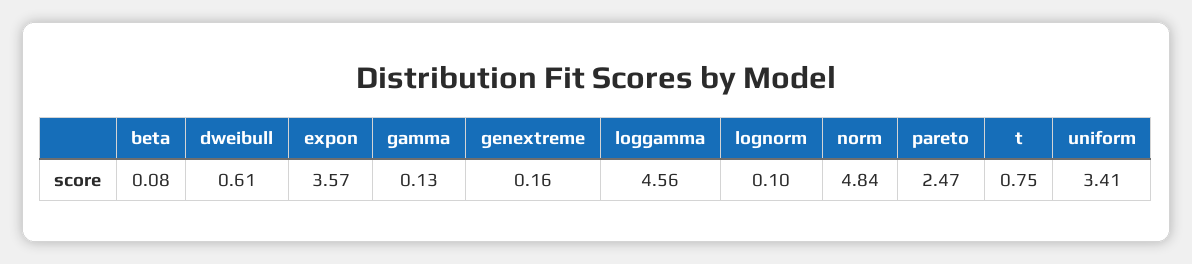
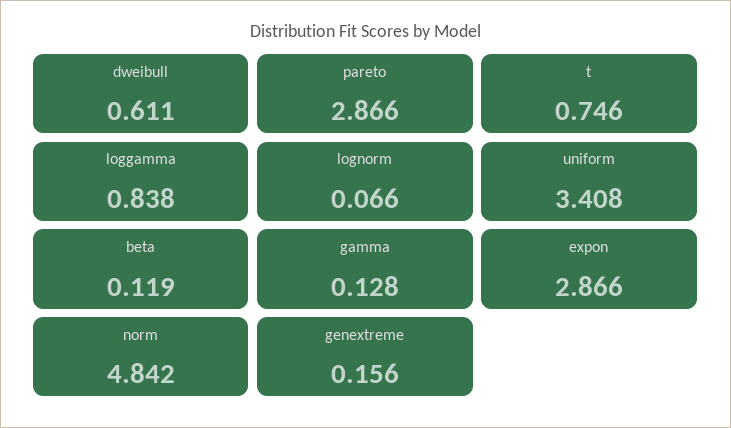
beta: 0.08 -> 0.119
expon: 3.57 -> 2.866
loggamma: 4.56 -> 0.838
lognorm: 0.1 -> 0.066
pareto: 2.47 -> 2.866

